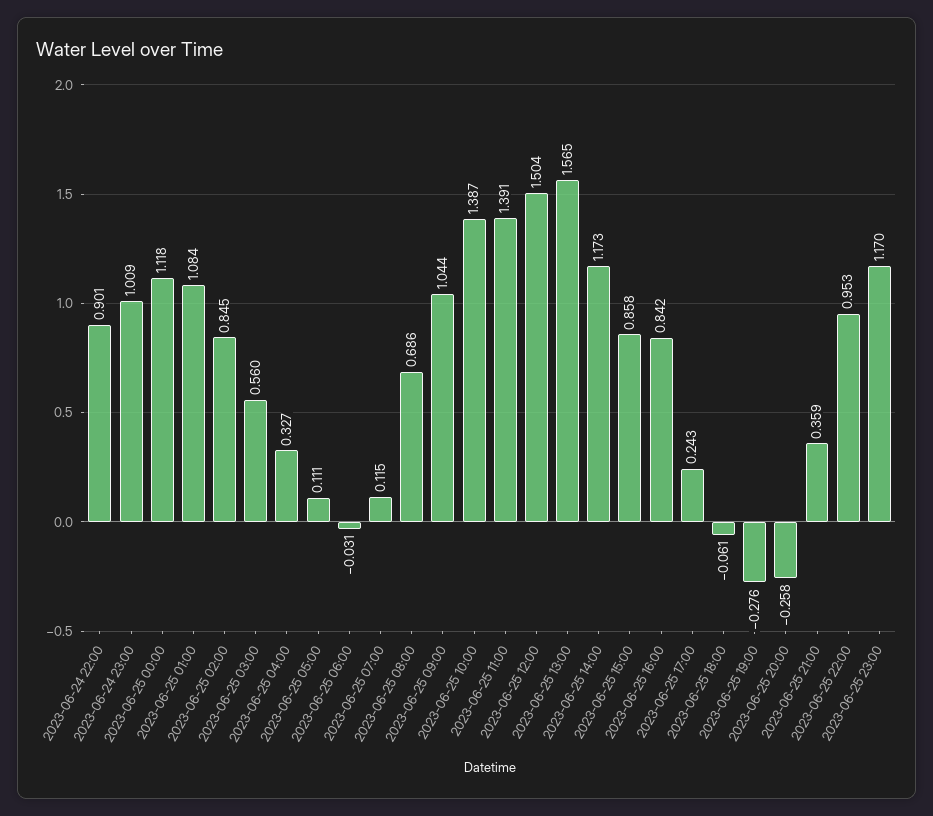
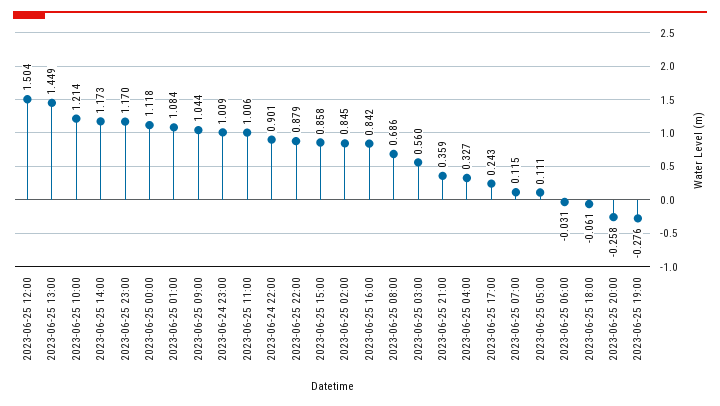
2023-06-25 10:00: 1.387 -> 1.214
2023-06-25 11:00: 1.391 -> 1.006
2023-06-25 13:00: 1.565 -> 1.449
2023-06-25 22:00: 0.953 -> 0.879

